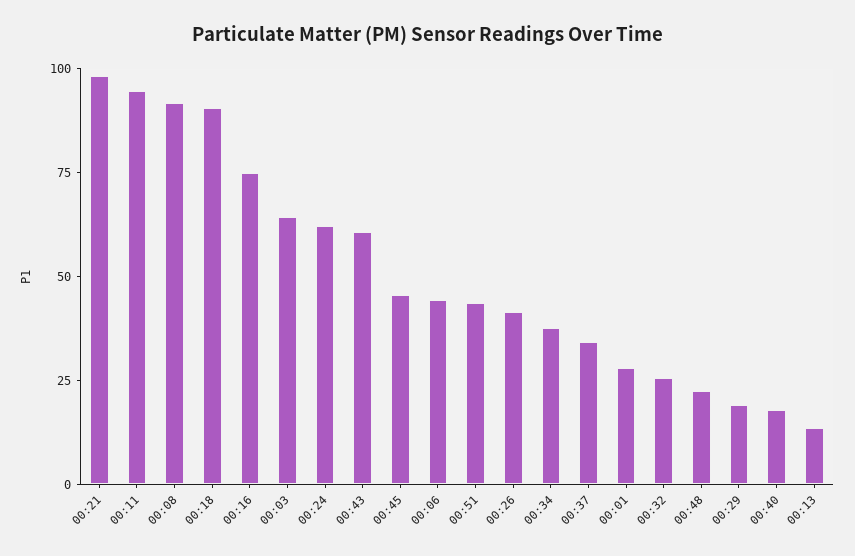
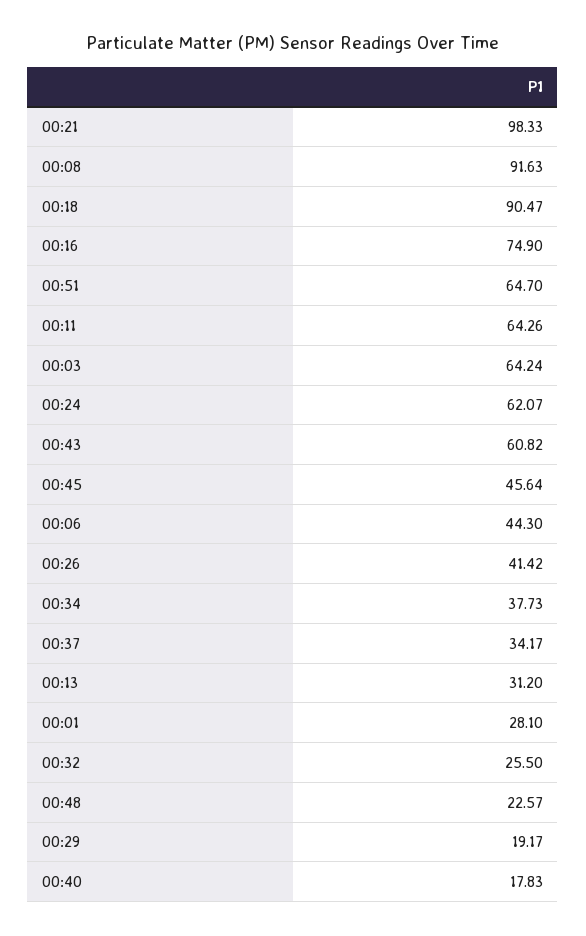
00:11: 95 -> 64.26
00:51: 45 -> 64.7
00:13: 15 -> 31.2

